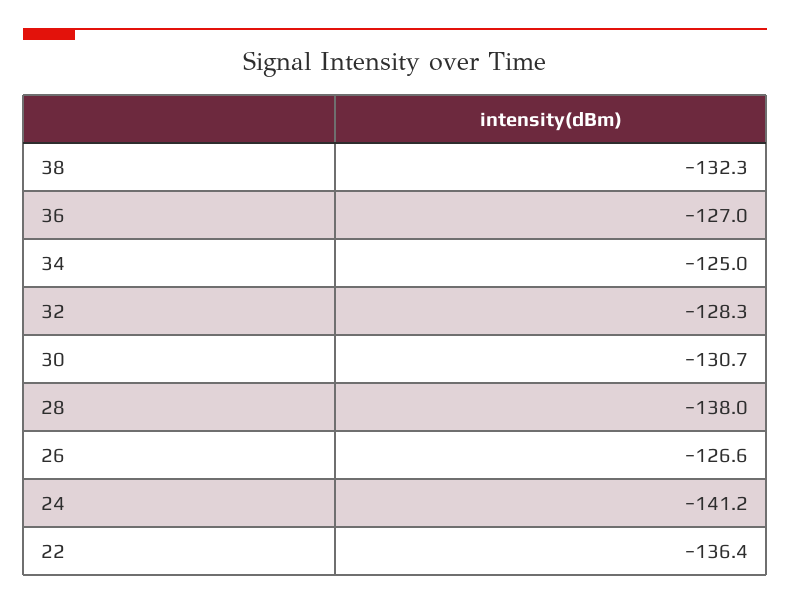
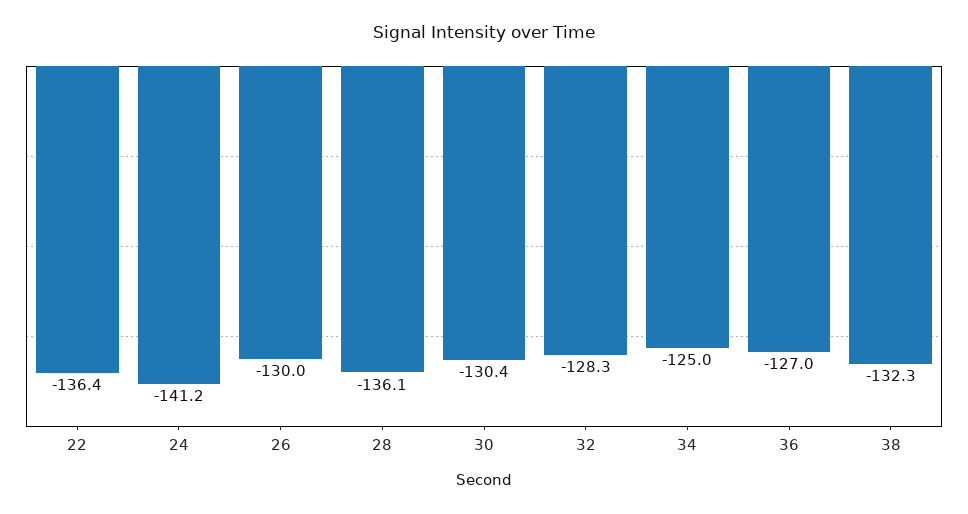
30: -130.7 -> -130.4
28: -138 -> -136.1
26: -126.6 -> -130

